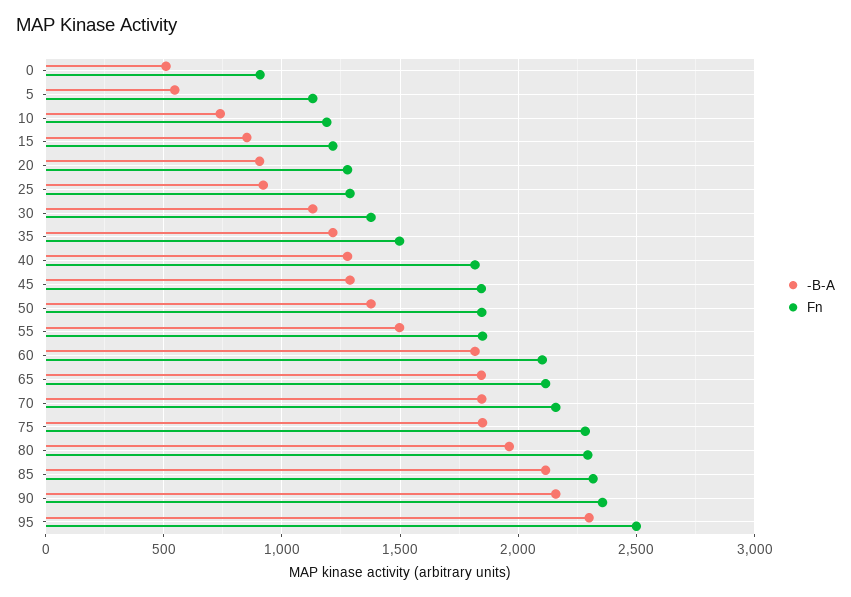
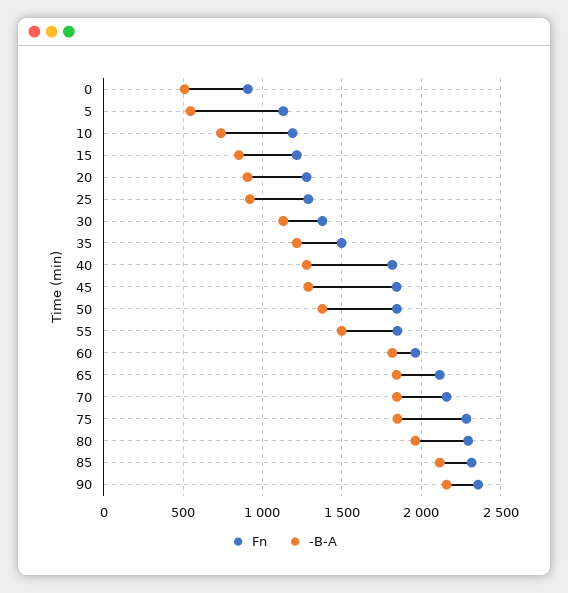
Fn, 60: 2100 -> 1950
-B-A, 95: 2300 -> none
Fn, 95: 2500 -> none

